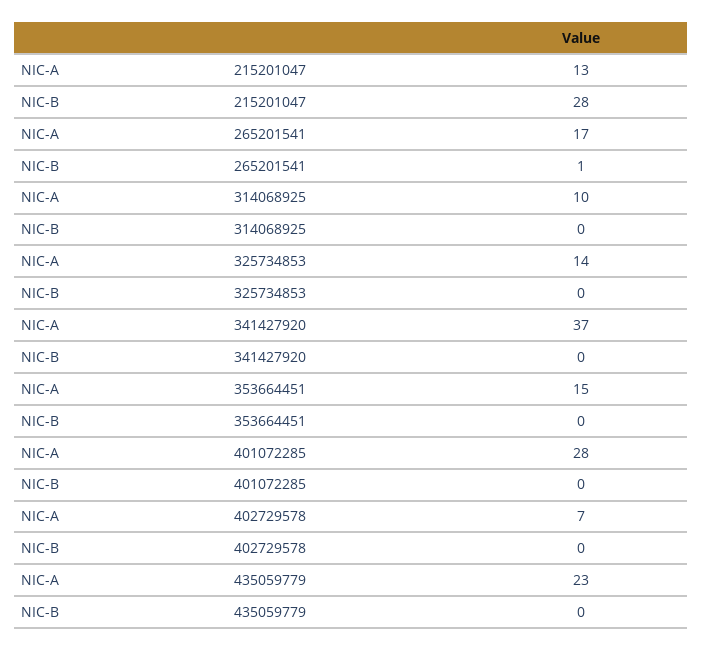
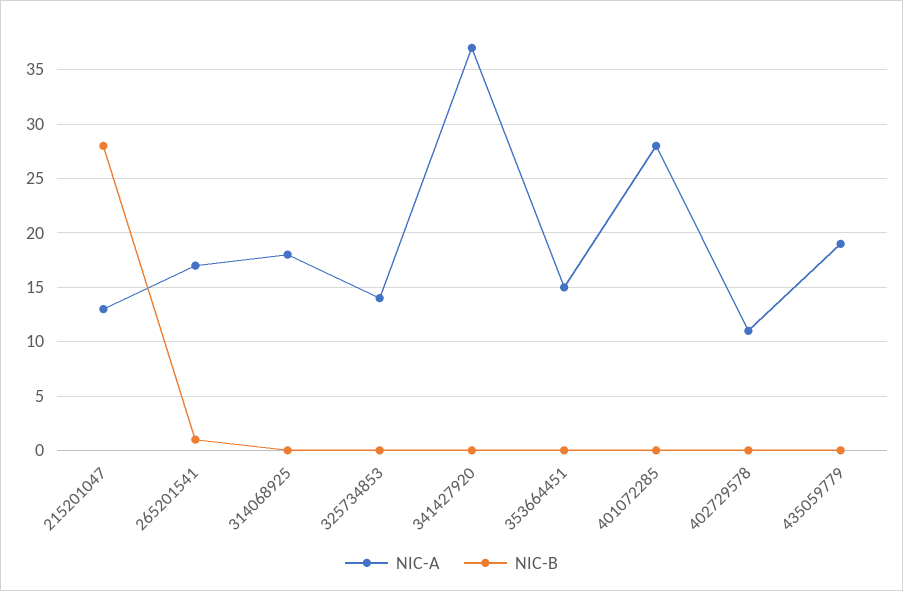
NIC-A, 314068925: 10 -> 18
NIC-A, 402729578: 7 -> 11
NIC-A, 435059779: 23 -> 19

